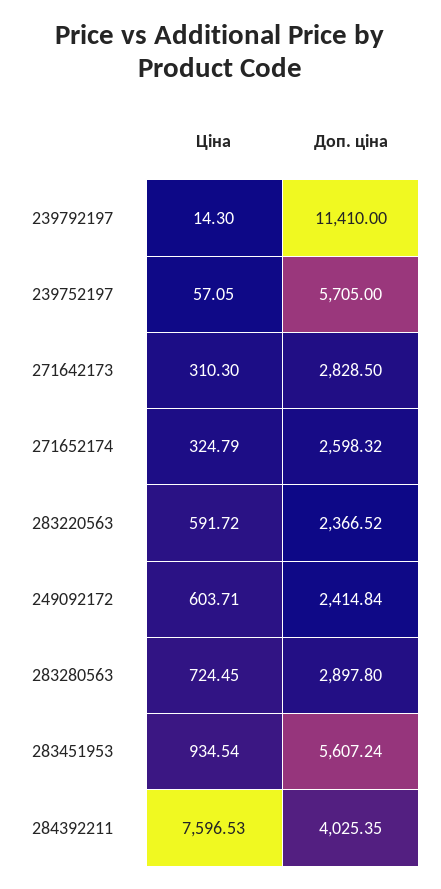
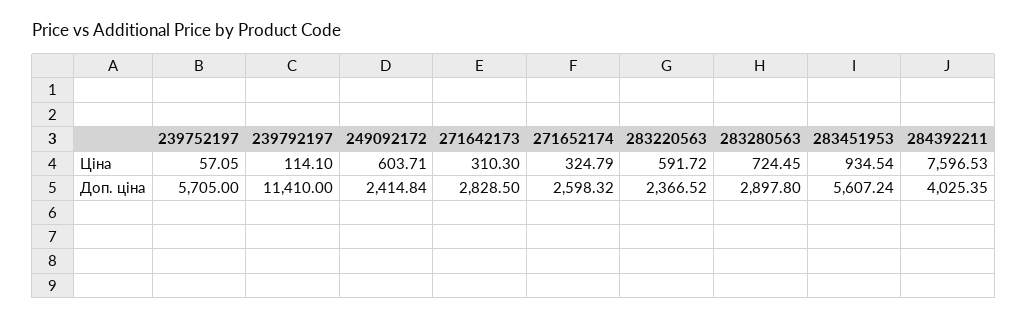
Ціна, 239792197: 14.3 -> 114.1

